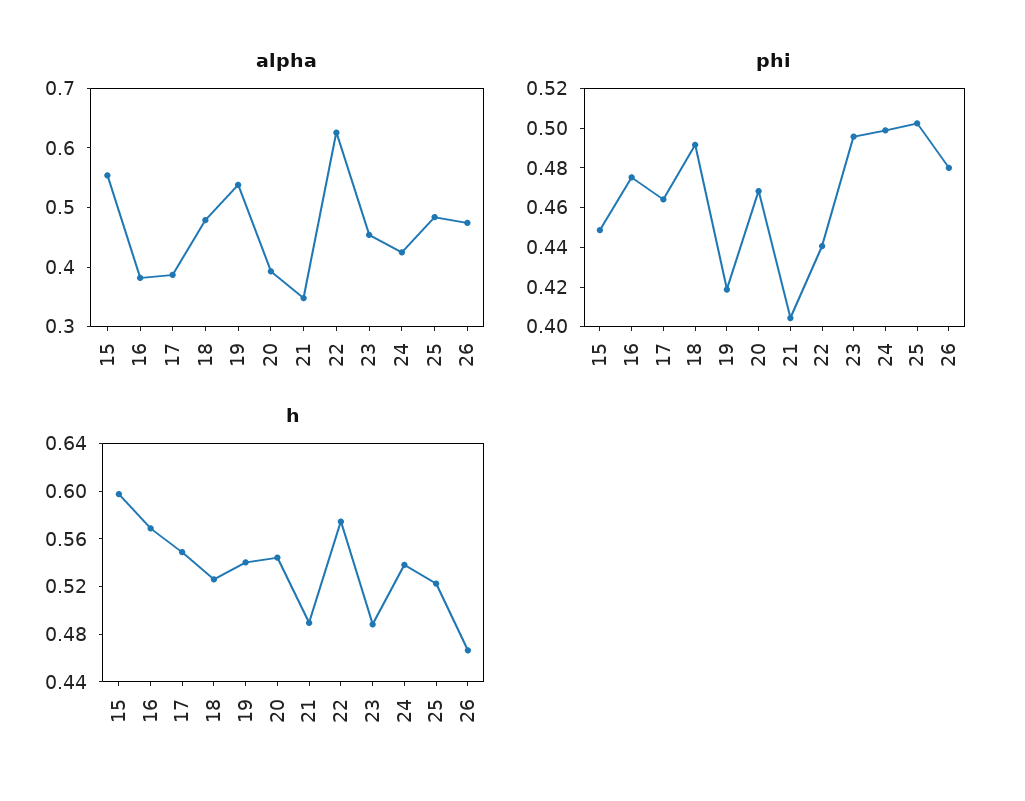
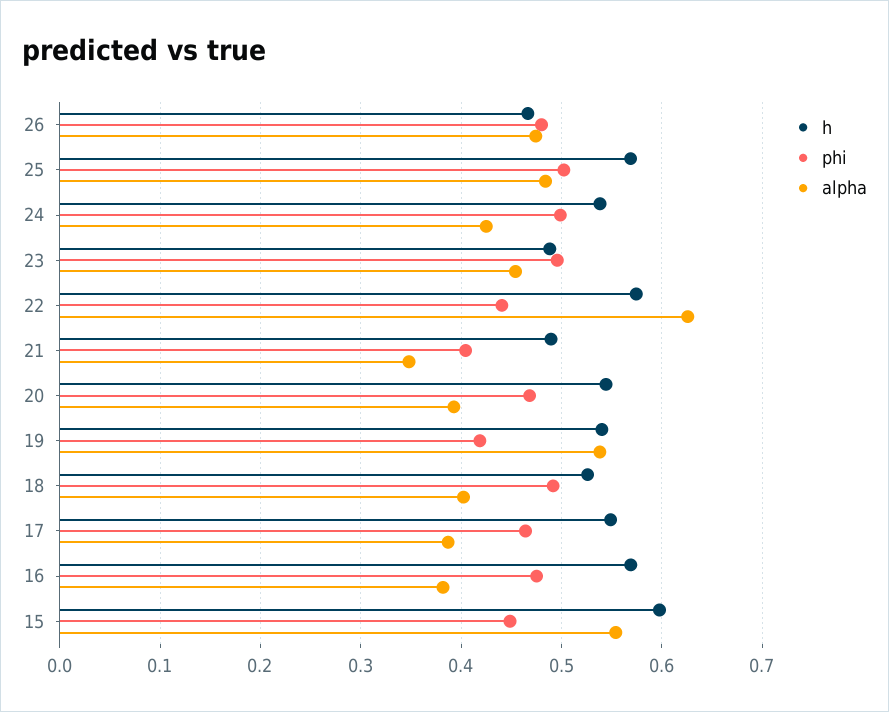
alpha, 18: 0.48 -> 0.4
h, 25: 0.52 -> 0.57

